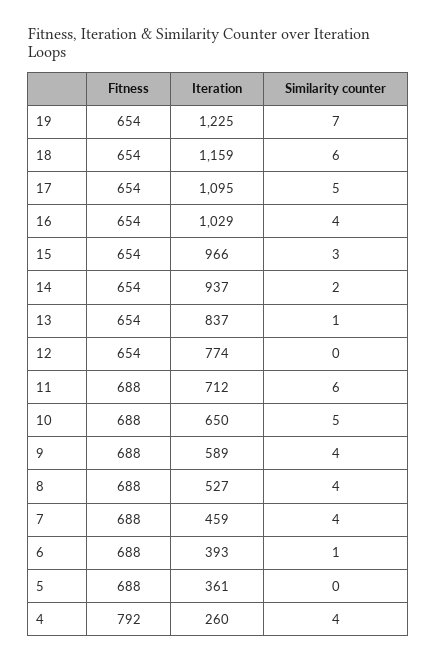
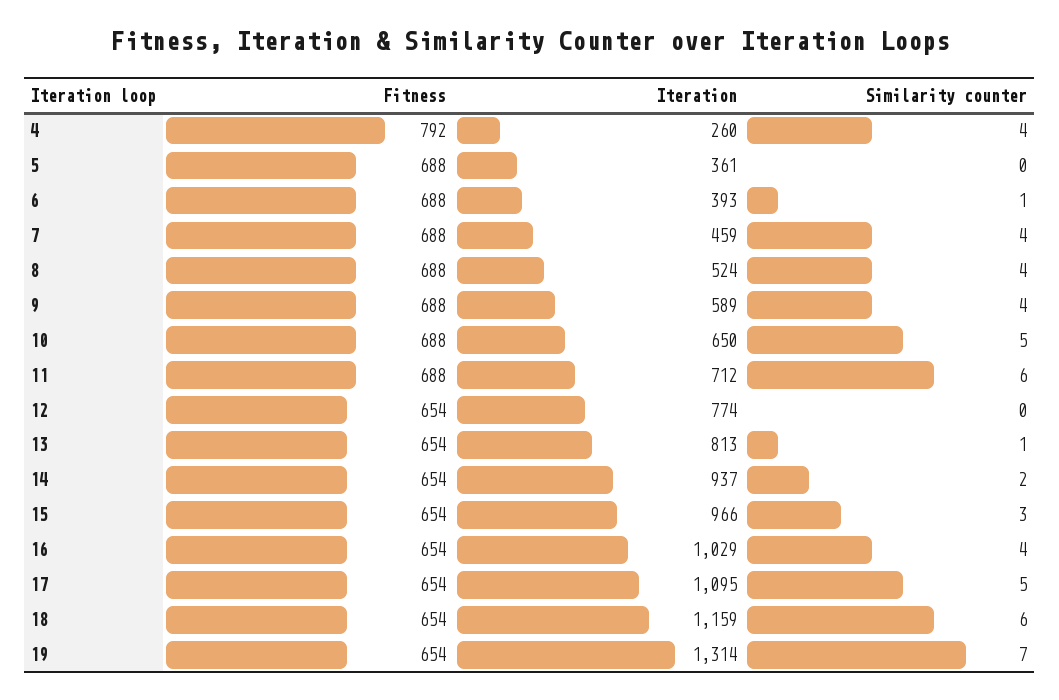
Iteration, 19: 1225 -> 1314
Iteration, 13: 837 -> 813
Iteration, 8: 527 -> 524

